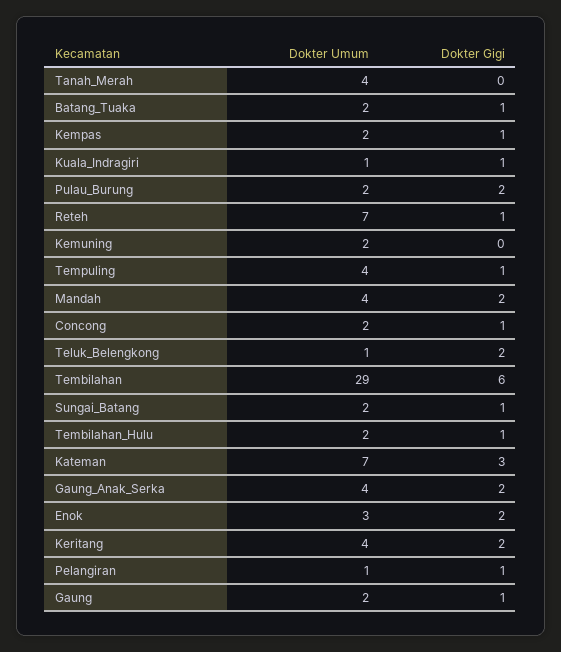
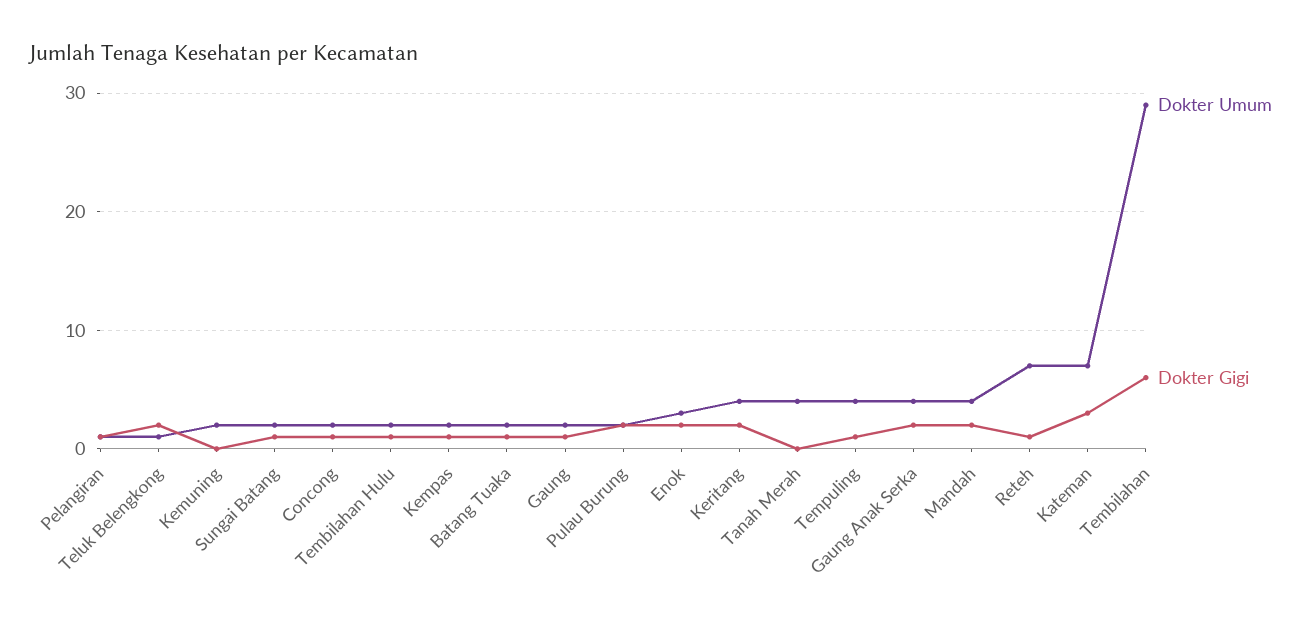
Dokter Umum, Kuala_Indragiri: 1 -> none
Dokter Gigi, Kuala_Indragiri: 1 -> none

